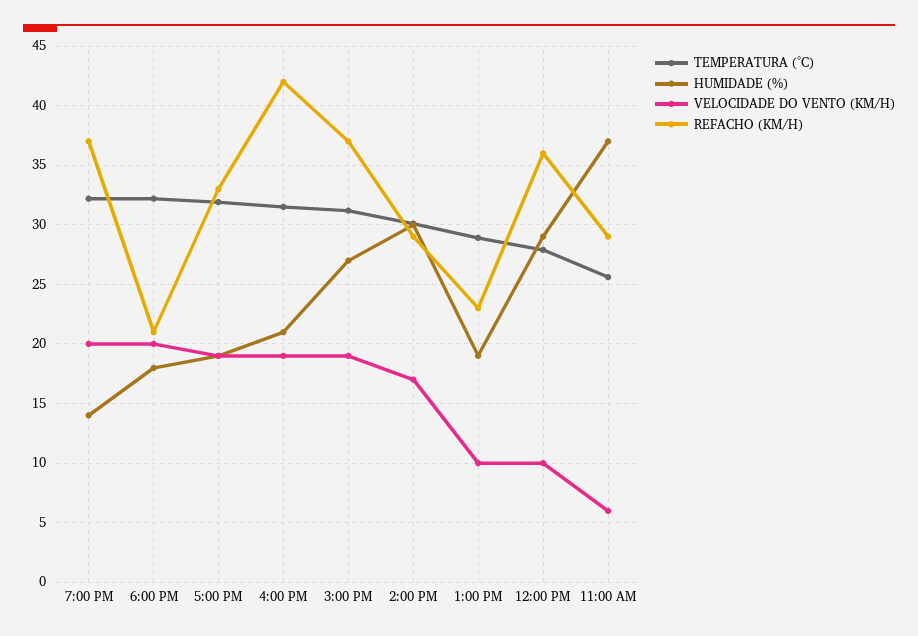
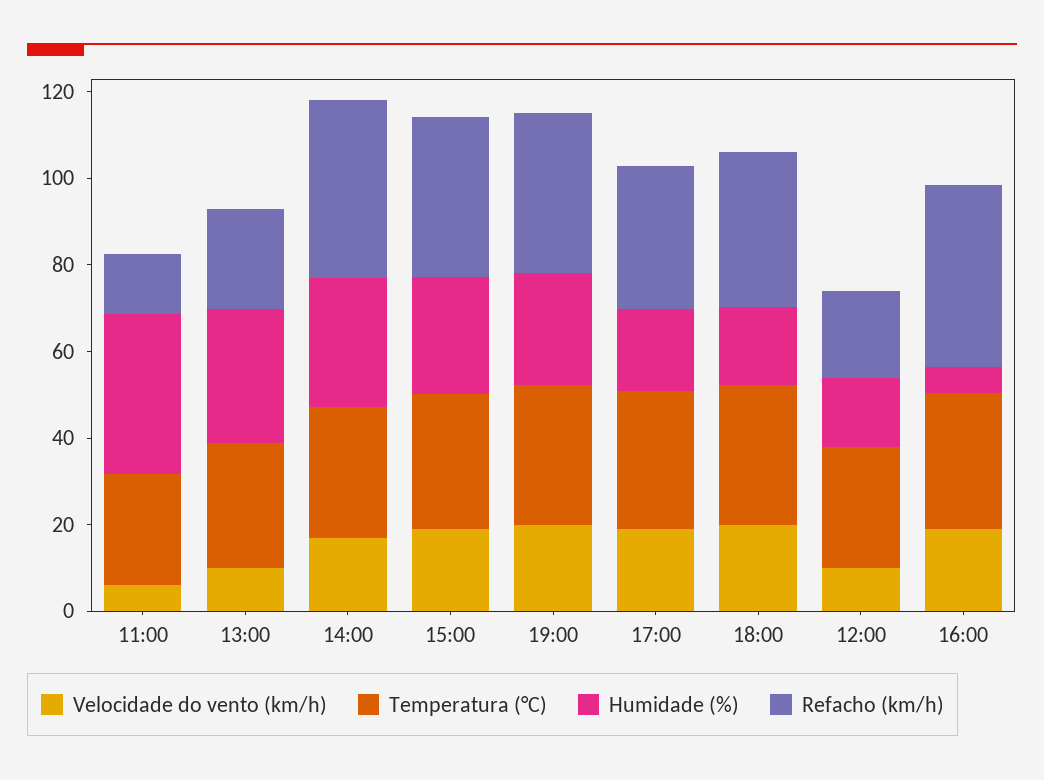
HUMIDADE (%), 7:00 PM: 14 -> 25
REFACHO (KM/H), 6:00 PM: 21 -> 35
HUMIDADE (%), 4:00 PM: 21 -> 5
REFACHO (KM/H), 2:00 PM: 29 -> 40
HUMIDADE (%), 1:00 PM: 19 -> 30
HUMIDADE (%), 12:00 PM: 29 -> 15
REFACHO (KM/H), 12:00 PM: 36 -> 20
REFACHO (KM/H), 11:00 AM: 29 -> 15

